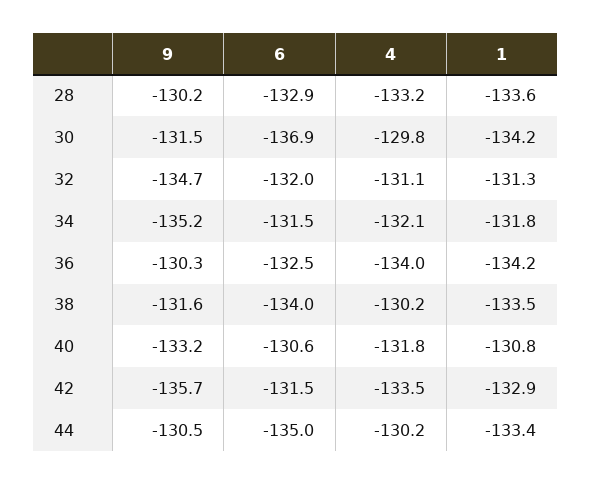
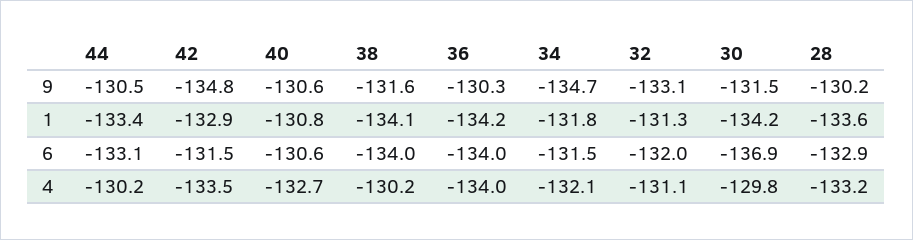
9, 32: -134.7 -> -133.1
9, 34: -135.2 -> -134.7
6, 36: -132.5 -> -134
1, 38: -133.5 -> -134.1
9, 40: -133.2 -> -130.6
4, 40: -131.8 -> -132.7
9, 42: -135.7 -> -134.8
6, 44: -135 -> -133.1

